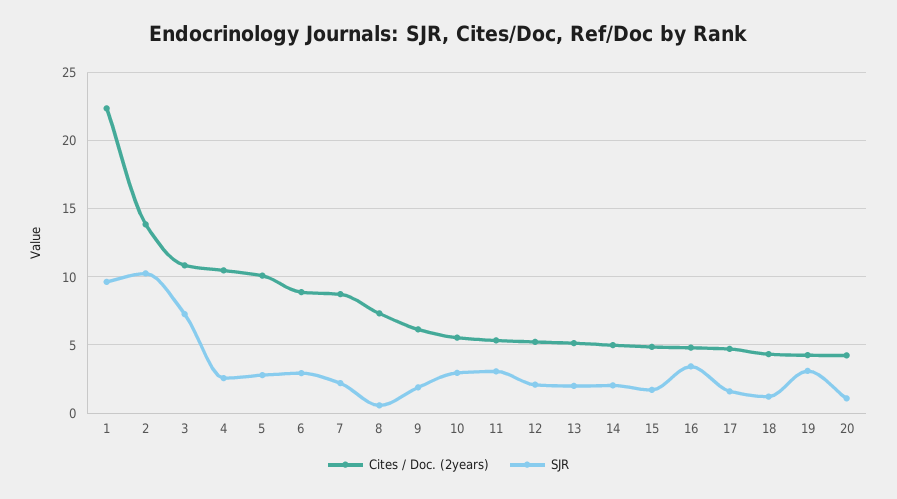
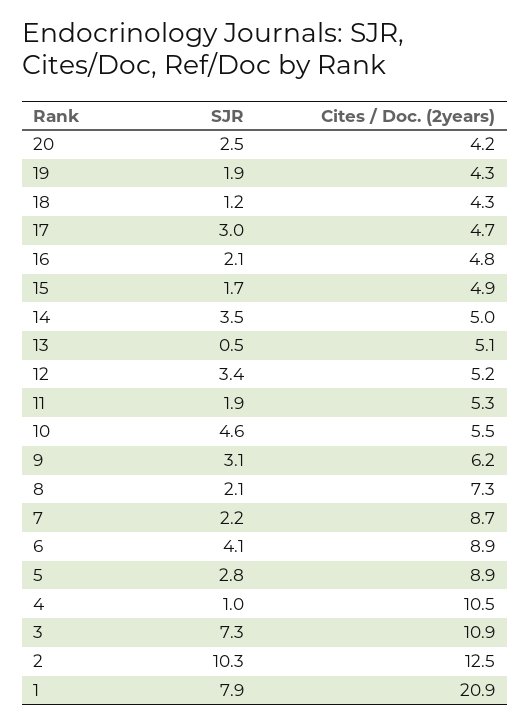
Cites / Doc. (2years), 1: 22.5 -> 20.9
SJR, 1: 9.5 -> 7.9
Cites / Doc. (2years), 2: 14 -> 12.5
SJR, 4: 2.5 -> 1
Cites / Doc. (2years), 5: 10 -> 8.9
SJR, 6: 3 -> 4.1
SJR, 8: 0.5 -> 2.1
SJR, 9: 2 -> 3.1
SJR, 10: 3 -> 4.6
SJR, 11: 3 -> 1.9
SJR, 12: 2 -> 3.4
SJR, 13: 2 -> 0.5
SJR, 14: 2 -> 3.5
SJR, 16: 3.5 -> 2.1
SJR, 17: 1.5 -> 3
SJR, 19: 3 -> 1.9
SJR, 20: 1 -> 2.5

